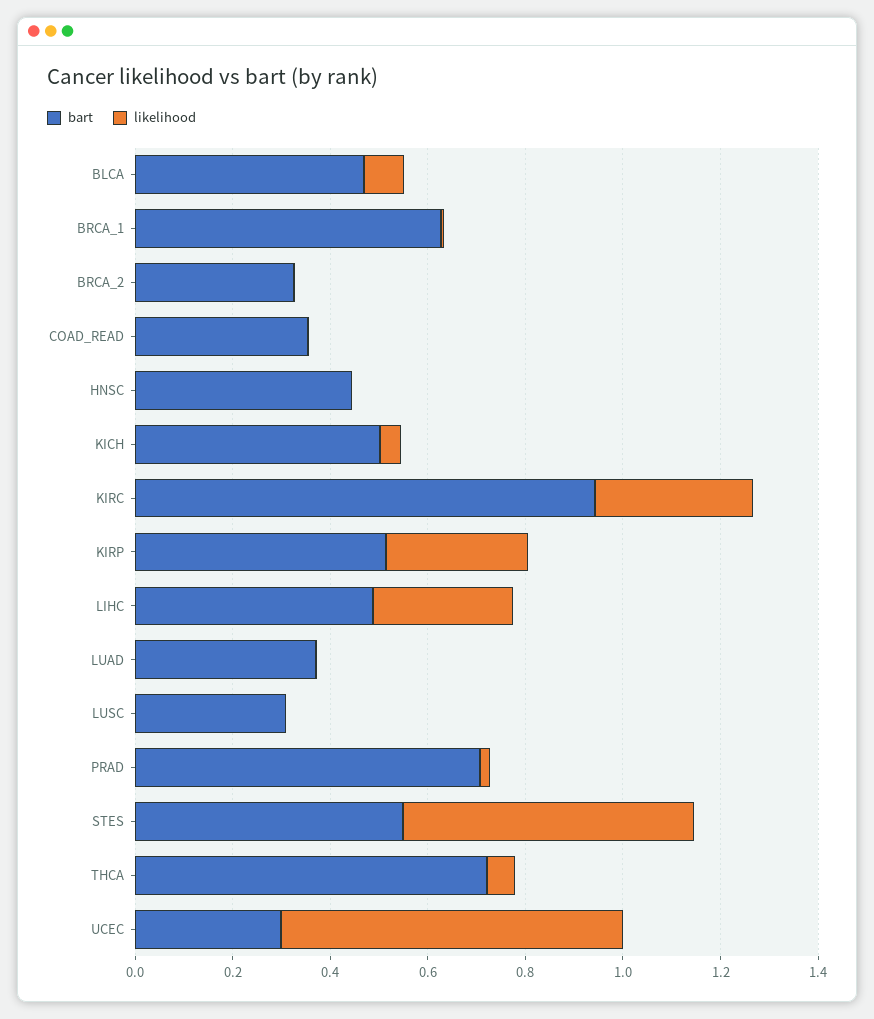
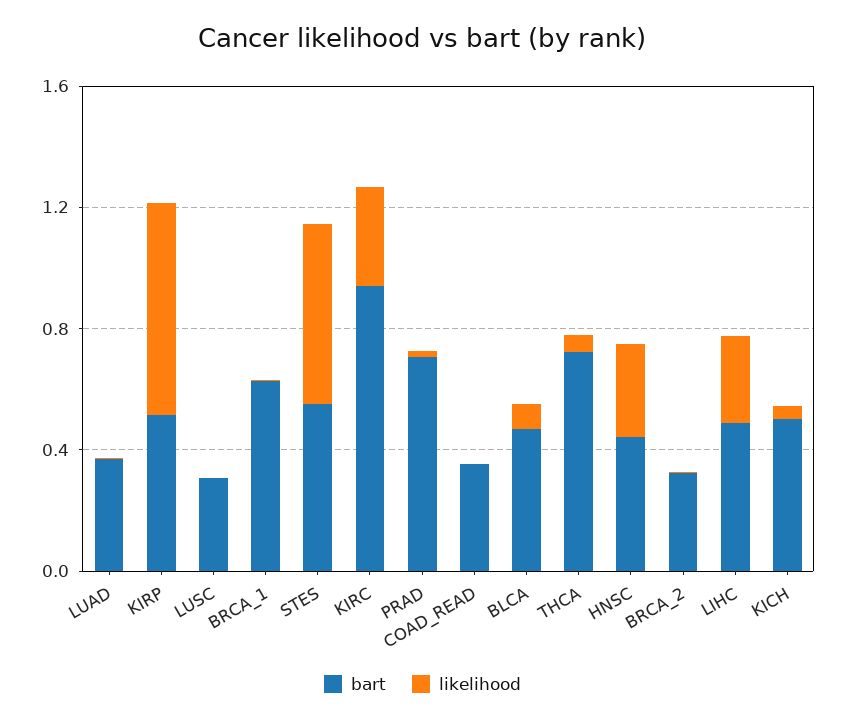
likelihood, HNSC: 0 -> 0.3
likelihood, KIRP: 0.3 -> 0.7
bart, UCEC: 0.3 -> none
likelihood, UCEC: 0.7 -> none

